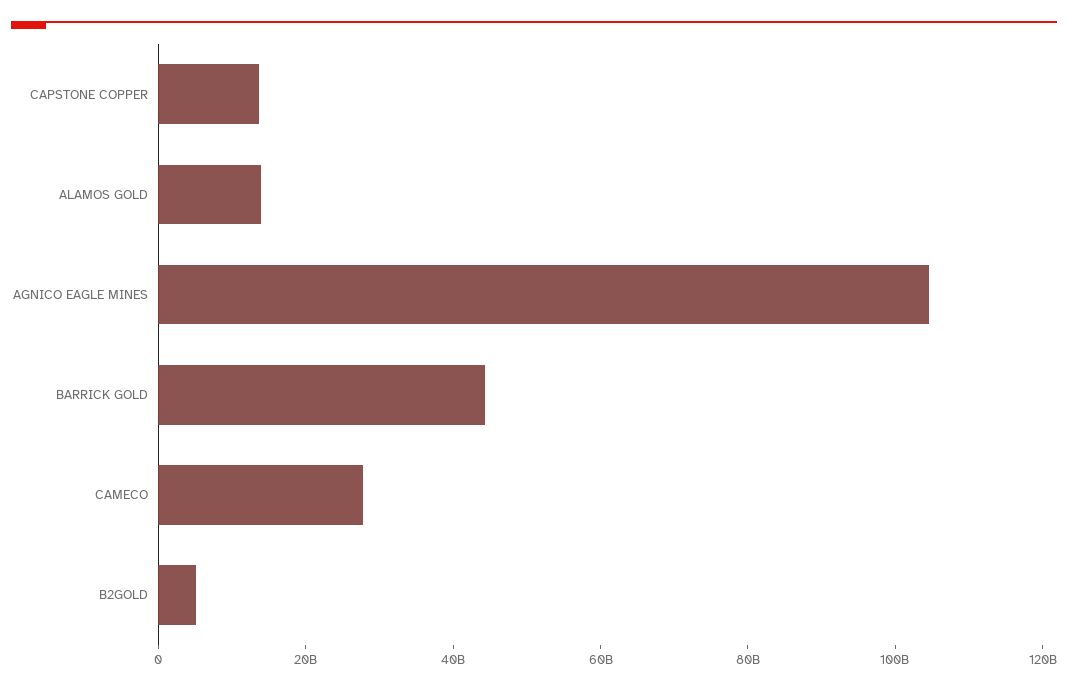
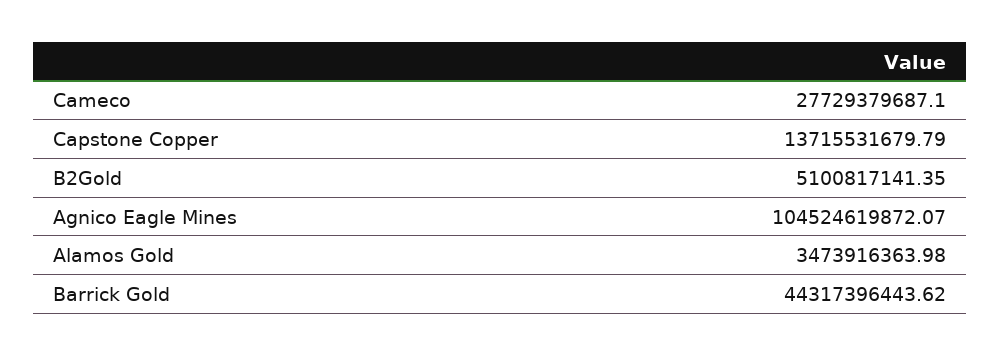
ALAMOS GOLD: 15000000000 -> 3473916363.98

